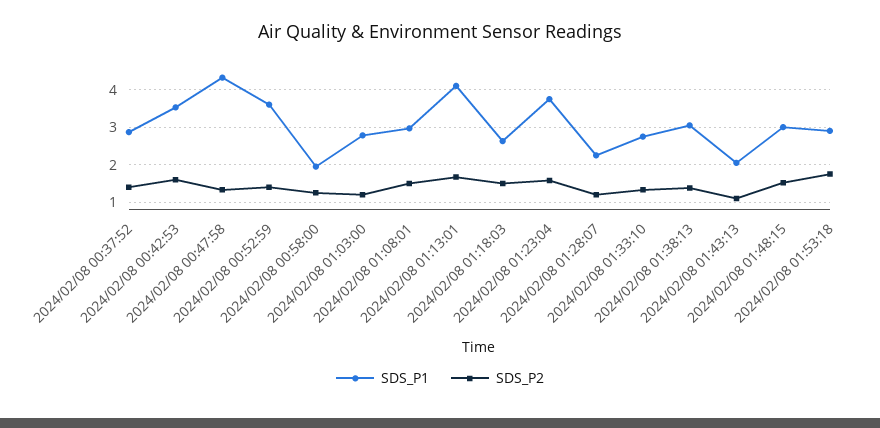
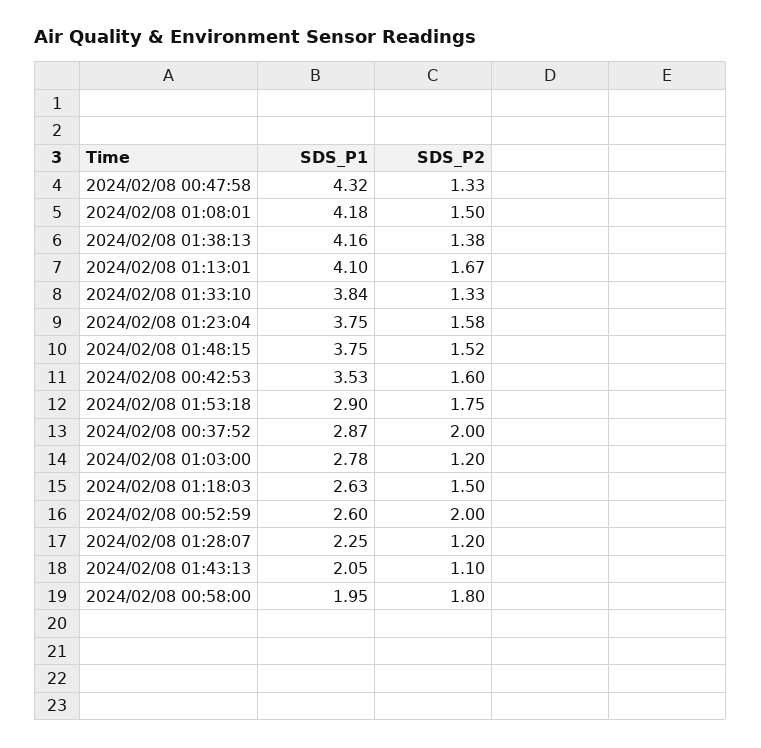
SDS_P2, 2024/02/08 00:37:52: 1.4 -> 2
SDS_P1, 2024/02/08 00:52:59: 3.6 -> 2.6
SDS_P2, 2024/02/08 00:52:59: 1.4 -> 2
SDS_P2, 2024/02/08 00:58:00: 1.2 -> 1.8
SDS_P1, 2024/02/08 01:08:01: 3 -> 4.18
SDS_P1, 2024/02/08 01:33:10: 2.8 -> 3.84
SDS_P1, 2024/02/08 01:38:13: 3 -> 4.16
SDS_P1, 2024/02/08 01:48:15: 3 -> 3.75

